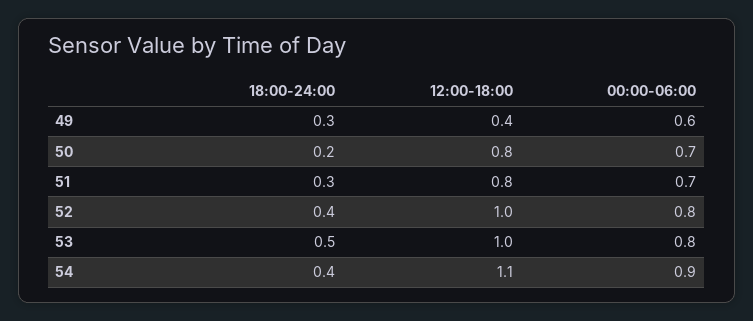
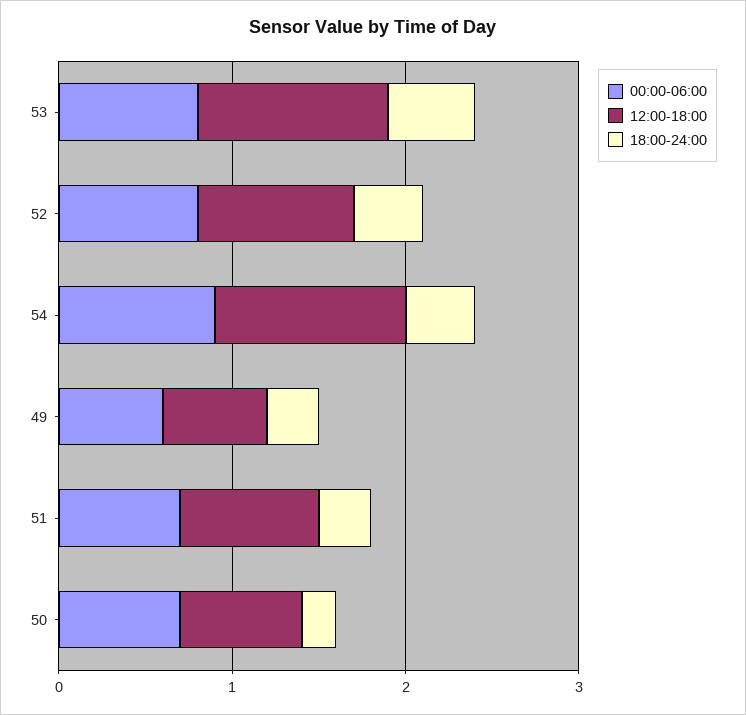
12:00-18:00, 49: 0.4 -> 0.6
12:00-18:00, 50: 0.8 -> 0.7
12:00-18:00, 52: 1 -> 0.9
12:00-18:00, 53: 1 -> 1.1

